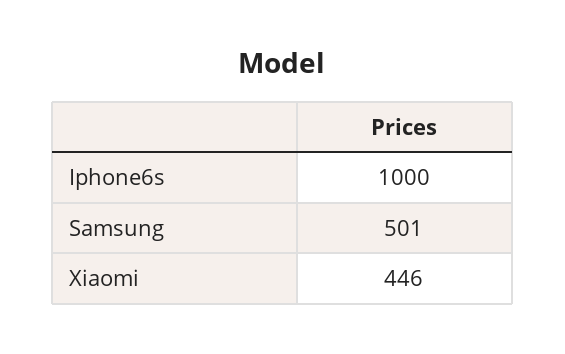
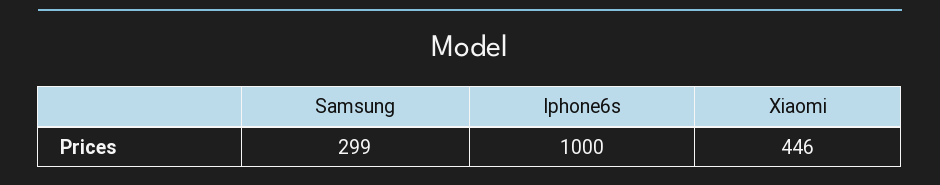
Samsung: 501 -> 299

